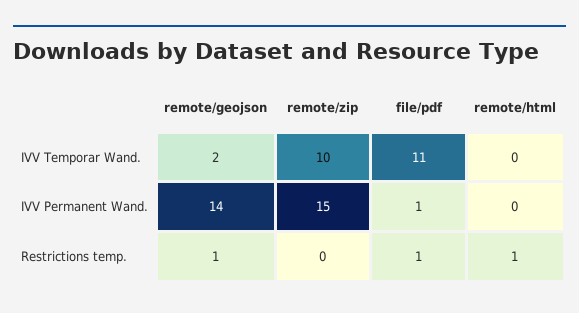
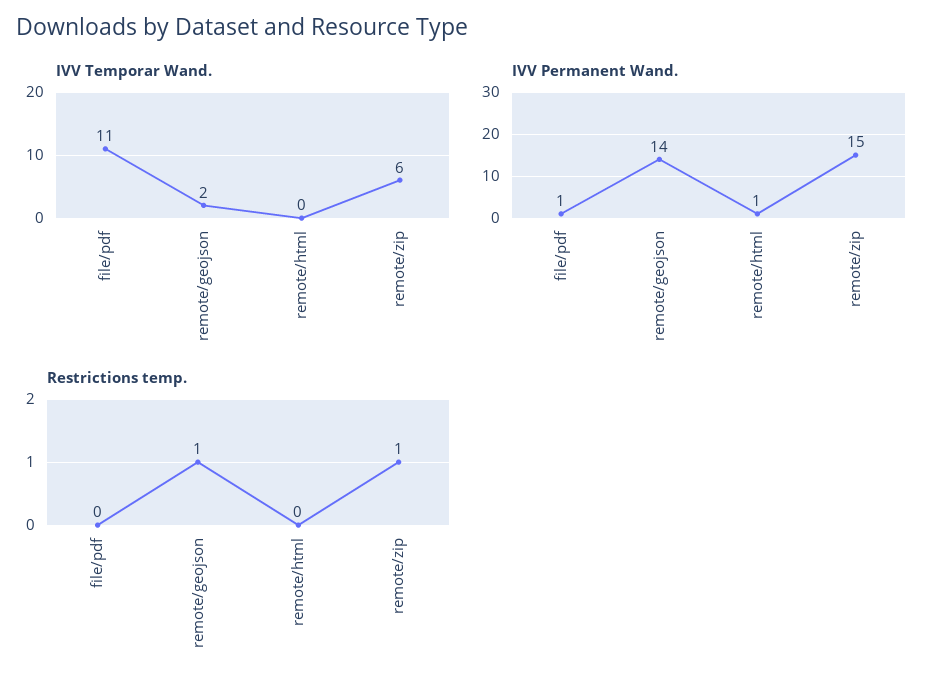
IVV Temporar Wand., remote/zip: 10 -> 6
IVV Permanent Wand., remote/html: 0 -> 1
Restrictions temp., remote/zip: 0 -> 1
Restrictions temp., file/pdf: 1 -> 0
Restrictions temp., remote/html: 1 -> 0

